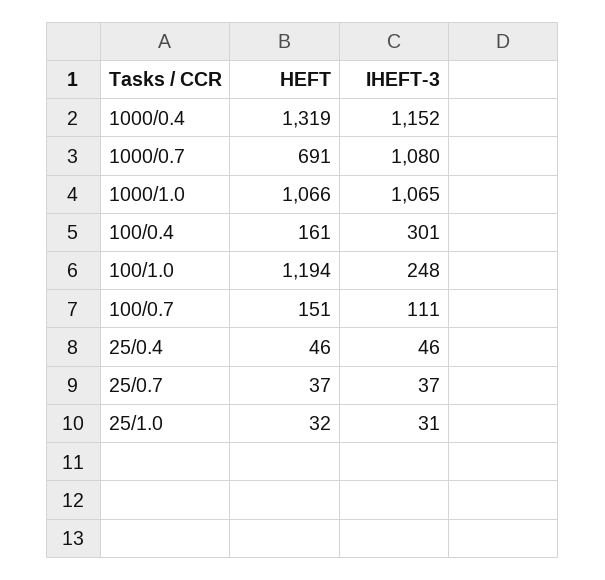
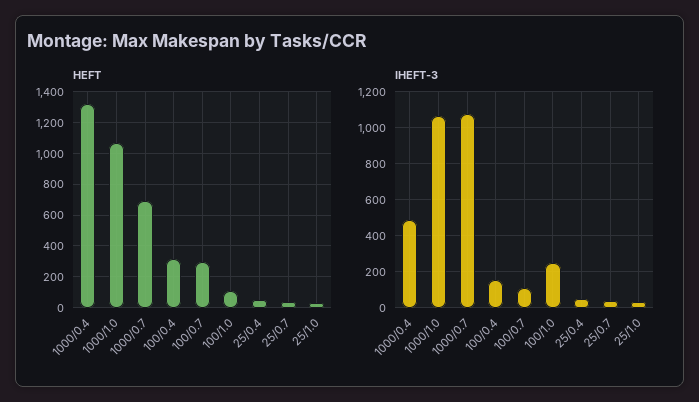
IHEFT-3, 1000/0.4: 1152 -> 500
HEFT, 100/0.4: 161 -> 300
IHEFT-3, 100/0.4: 301 -> 150
HEFT, 100/1.0: 1194 -> 100
HEFT, 100/0.7: 151 -> 300

